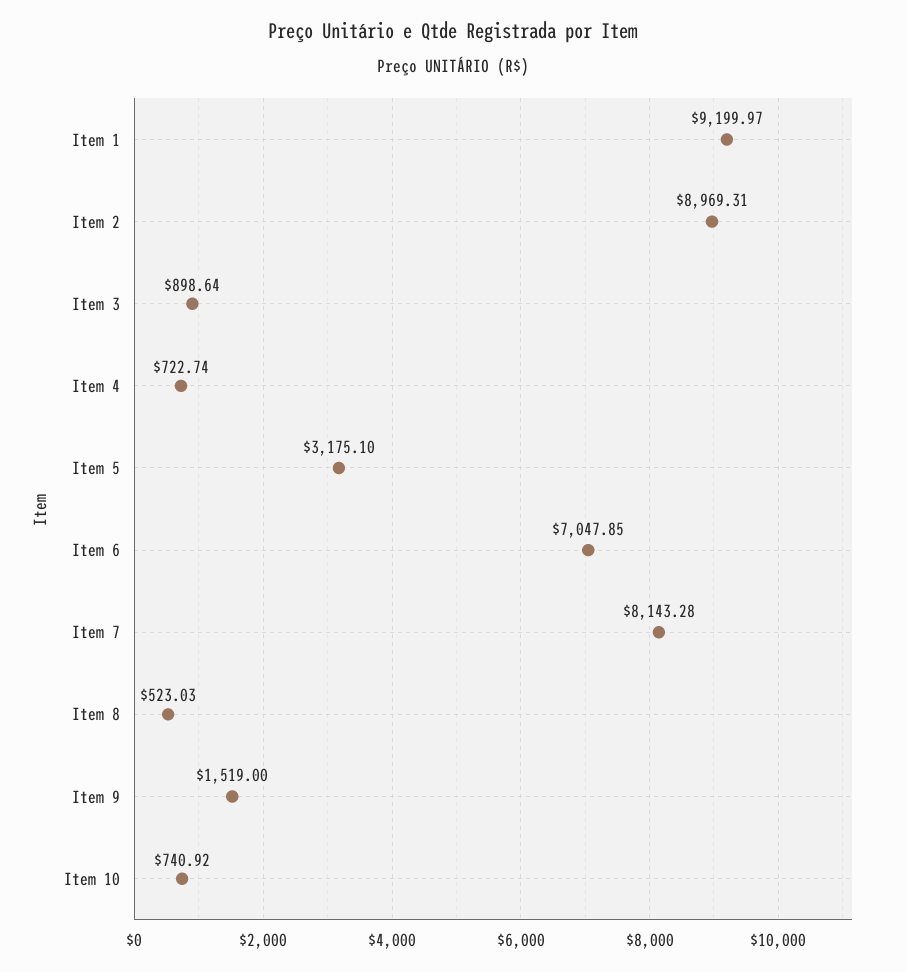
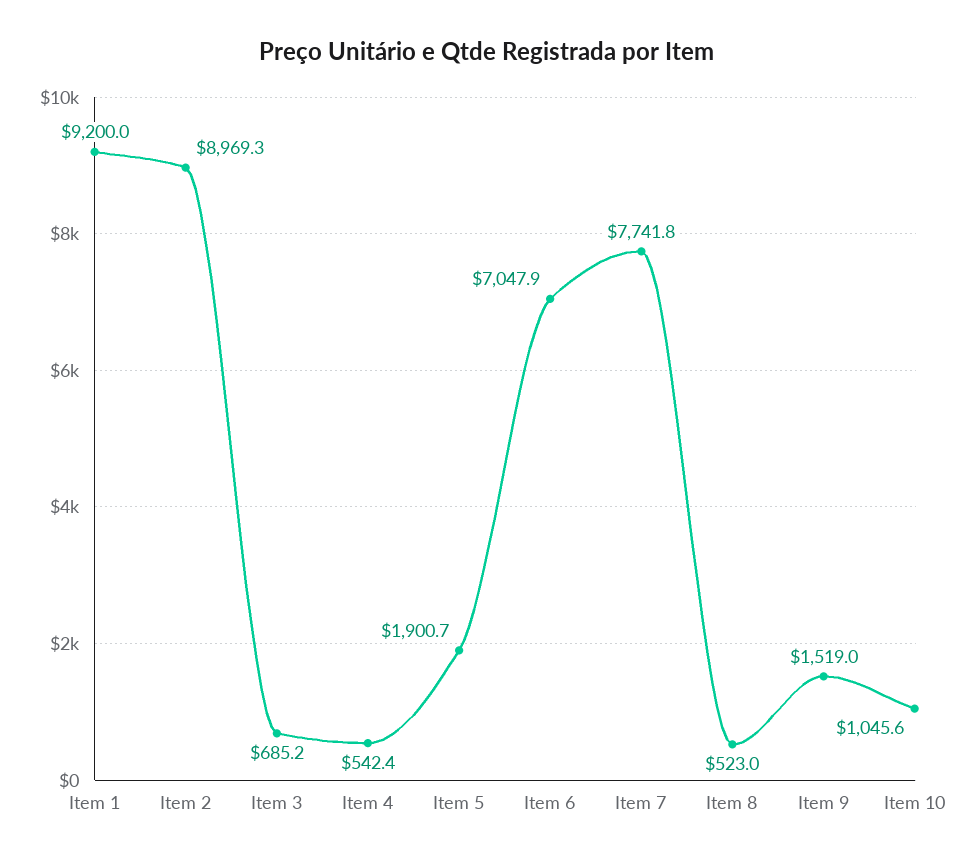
Item 3: 898.64 -> 685.2
Item 4: 722.74 -> 542.4
Item 5: 3175.1 -> 1900.7
Item 7: 8143.28 -> 7741.8
Item 10: 740.92 -> 1045.6

